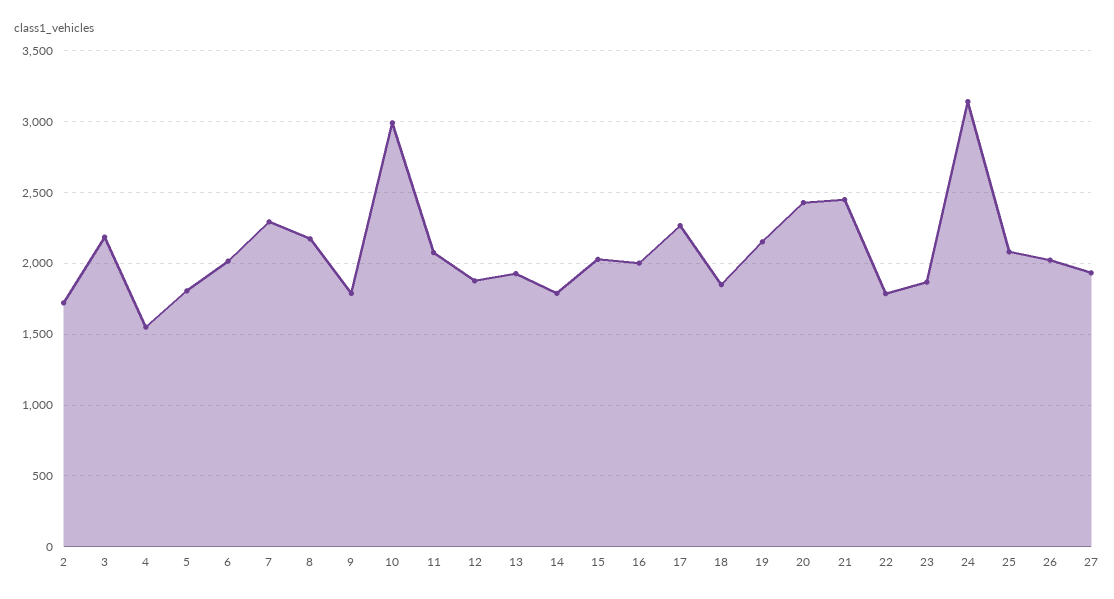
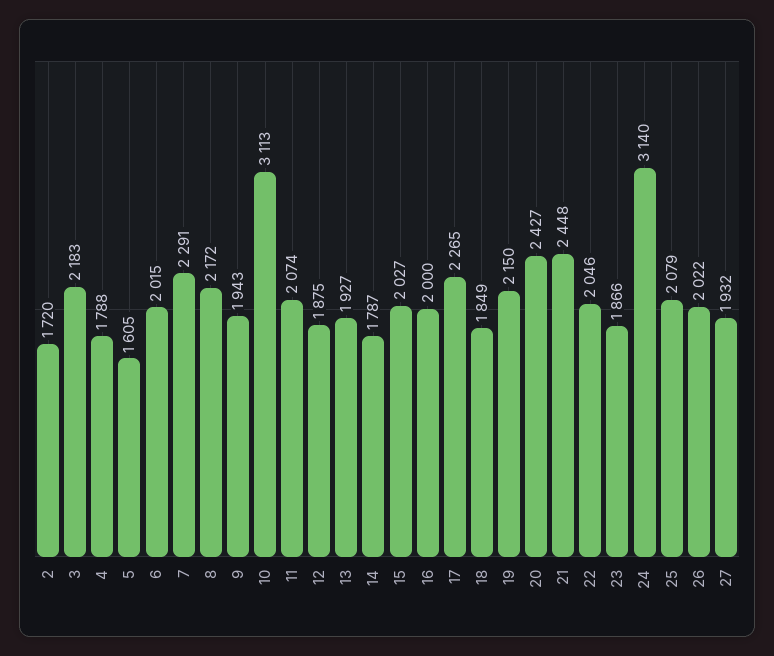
4: 1550 -> 1788
5: 1800 -> 1605
9: 1800 -> 1943
10: 3000 -> 3113
22: 1800 -> 2046

